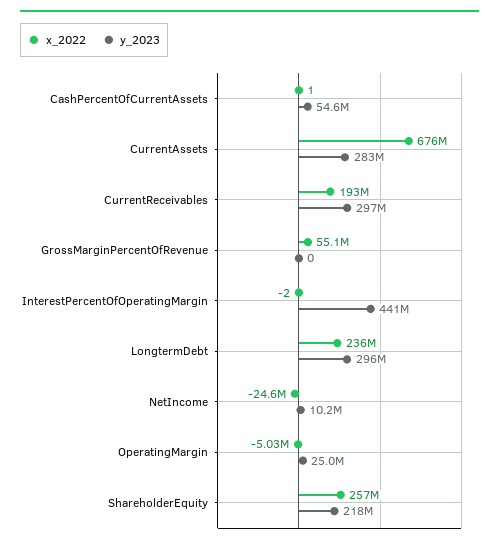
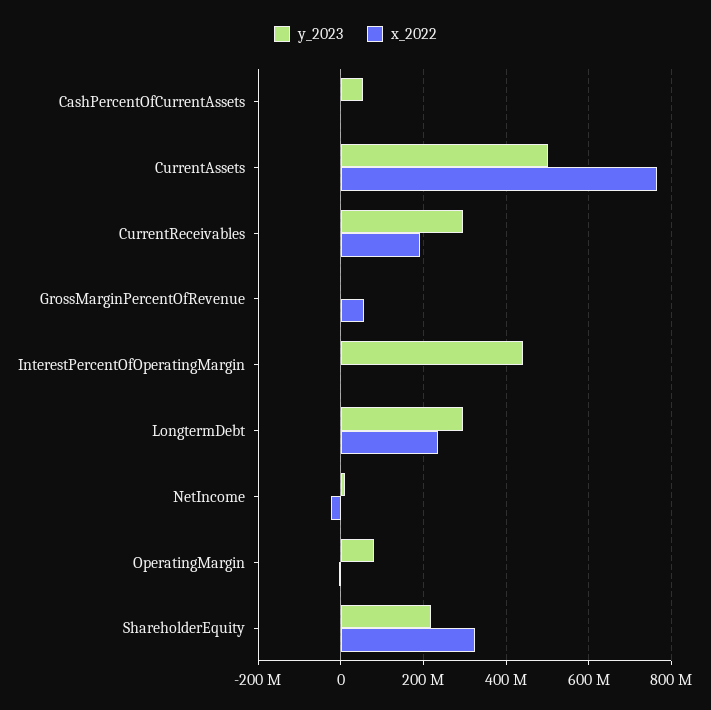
x_2022, CurrentAssets: 676000000 -> 760000000
y_2023, CurrentAssets: 283000000 -> 500000000
y_2023, OperatingMargin: 25000000 -> 80000000
x_2022, ShareholderEquity: 257000000 -> 320000000

